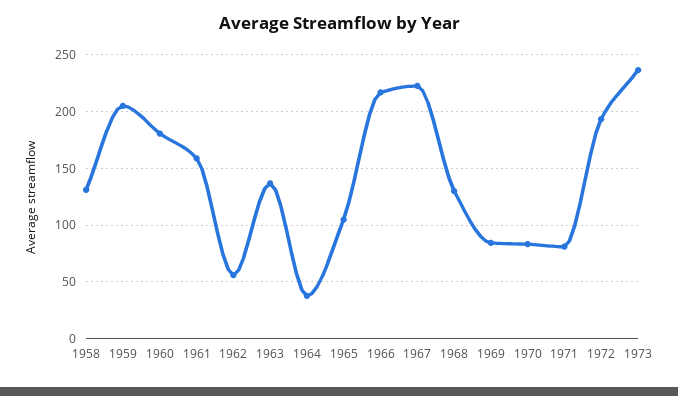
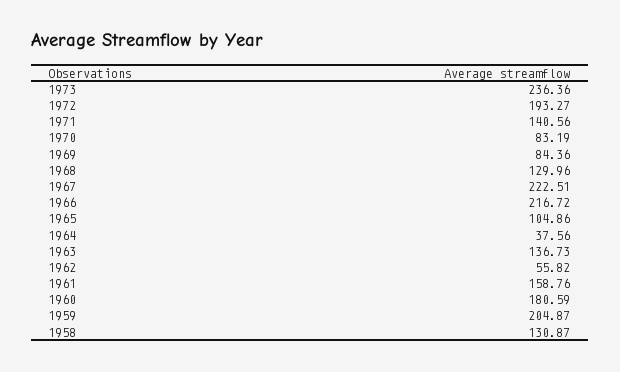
1971: 80 -> 140.56

